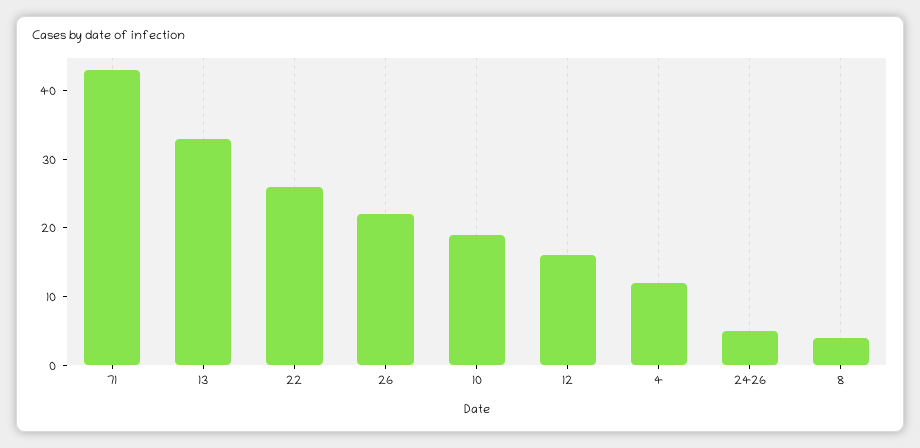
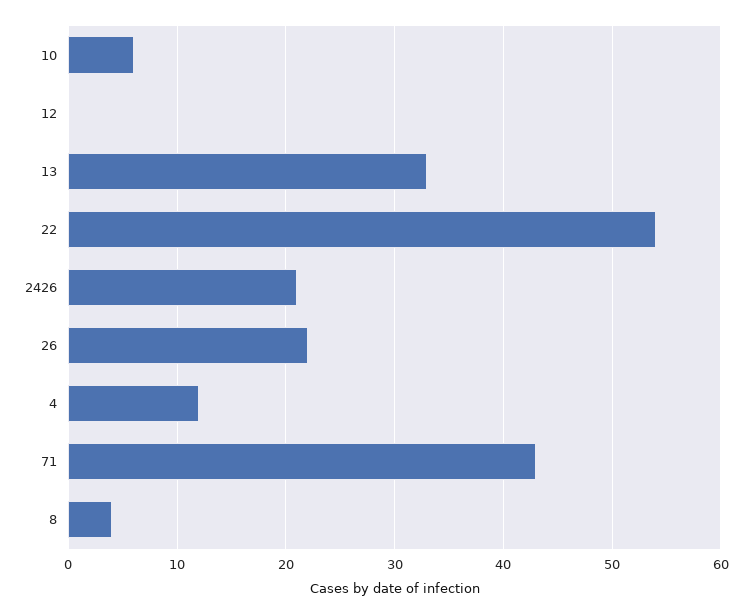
22: 25 -> 54
10: 20 -> 6
12: 15 -> 0
2426: 5 -> 21

